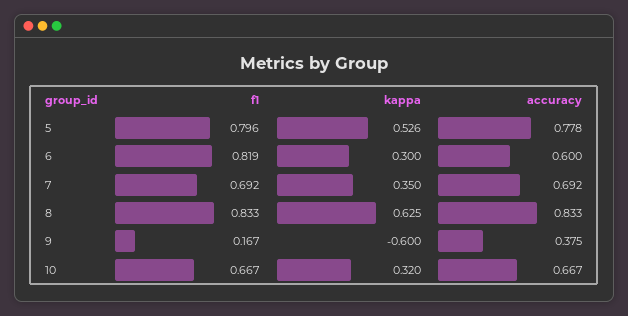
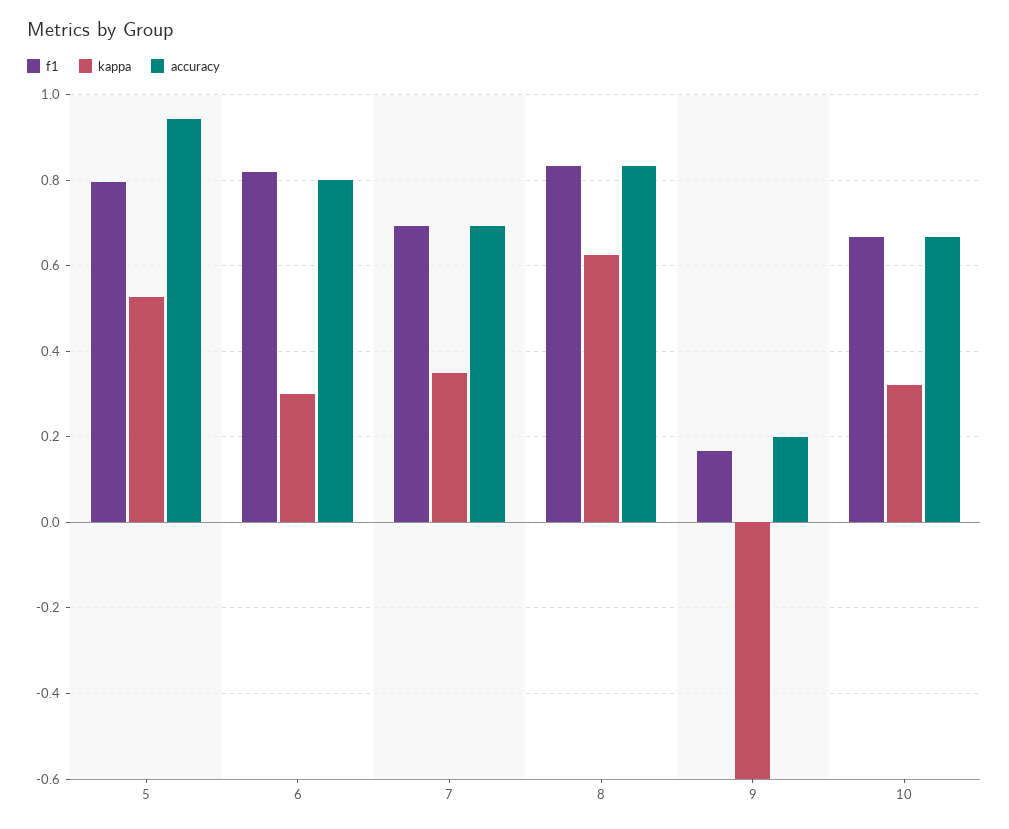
accuracy, 5: 0.778 -> 0.94
accuracy, 6: 0.6 -> 0.8
accuracy, 9: 0.375 -> 0.2

